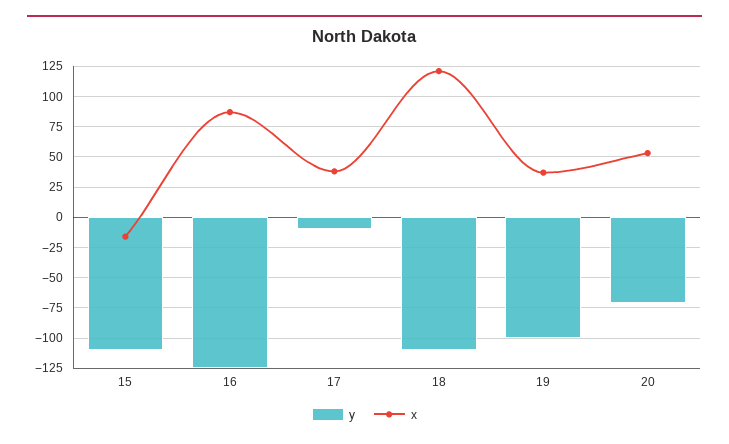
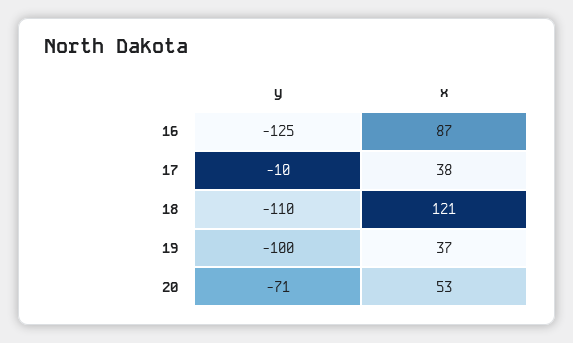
y, 15: -110 -> none
x, 15: -15 -> none

